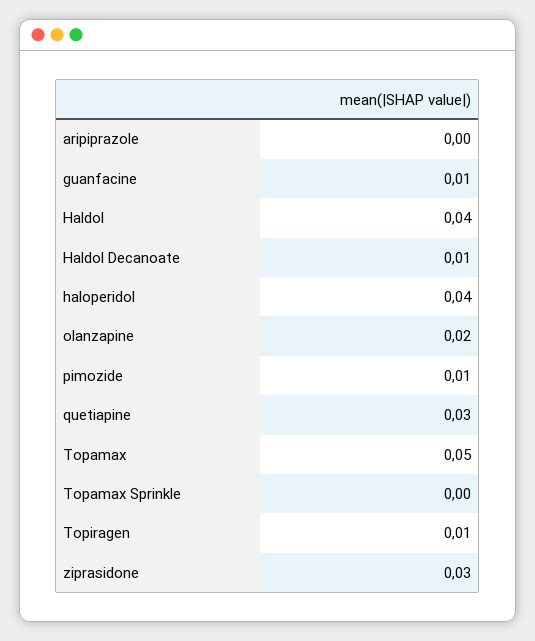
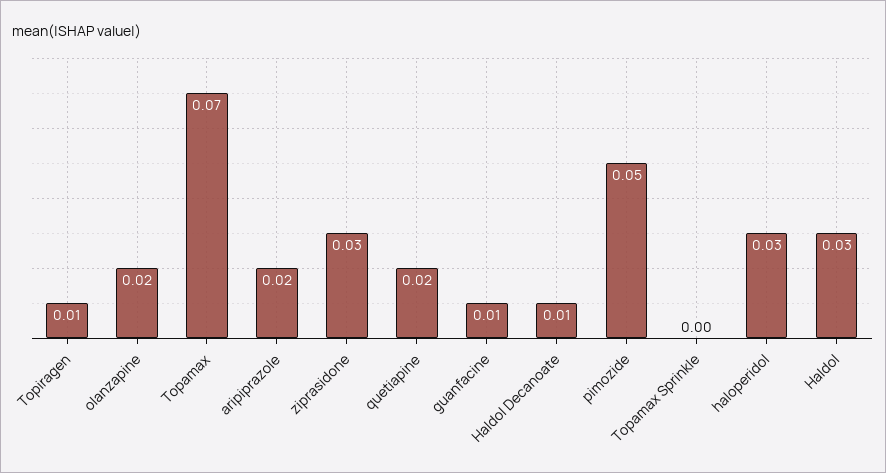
aripiprazole: 0 -> 0.02
Haldol: 0.04 -> 0.03
haloperidol: 0.04 -> 0.03
pimozide: 0.01 -> 0.05
quetiapine: 0.03 -> 0.02
Topamax: 0.05 -> 0.07

